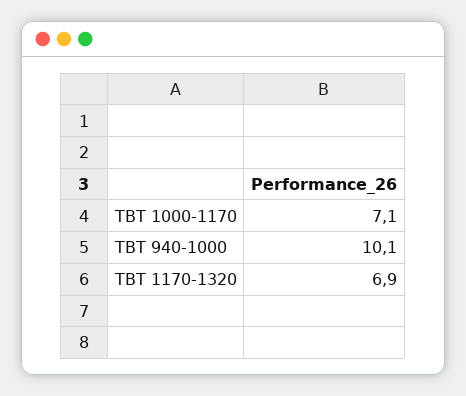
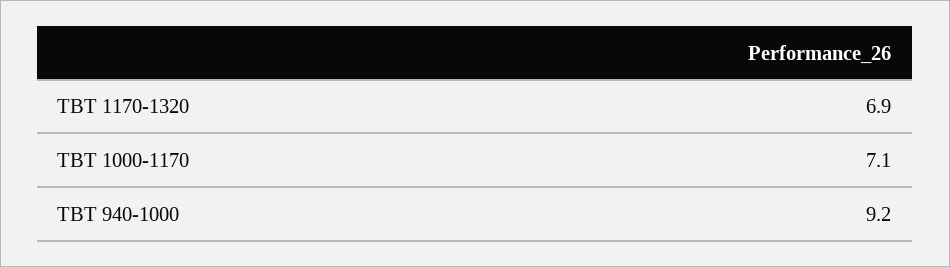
TBT 940-1000: 10.1 -> 9.2

